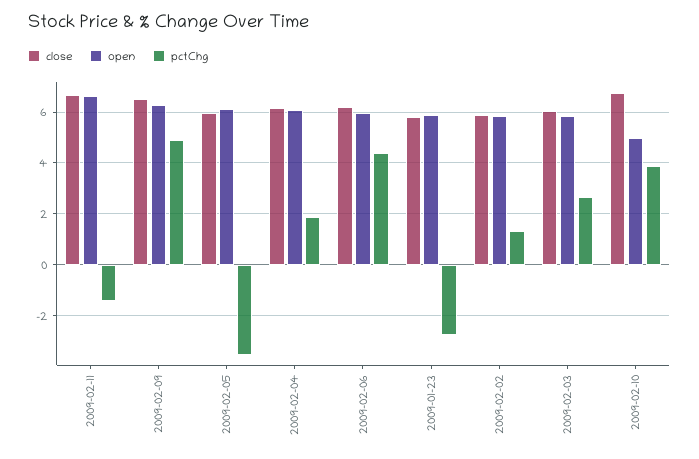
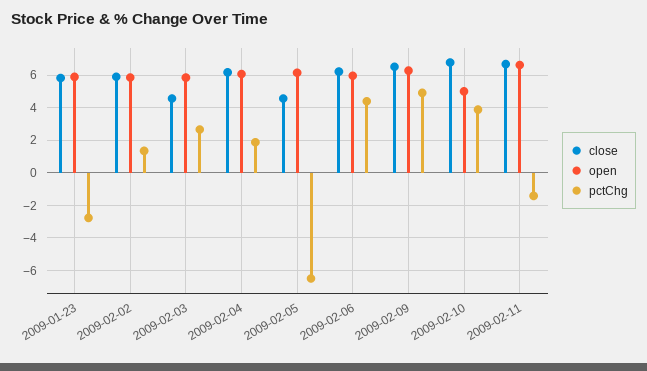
close, 2009-02-05: 6 -> 4.5
pctChg, 2009-02-05: -3.5 -> -6.5
close, 2009-02-03: 6 -> 4.5

